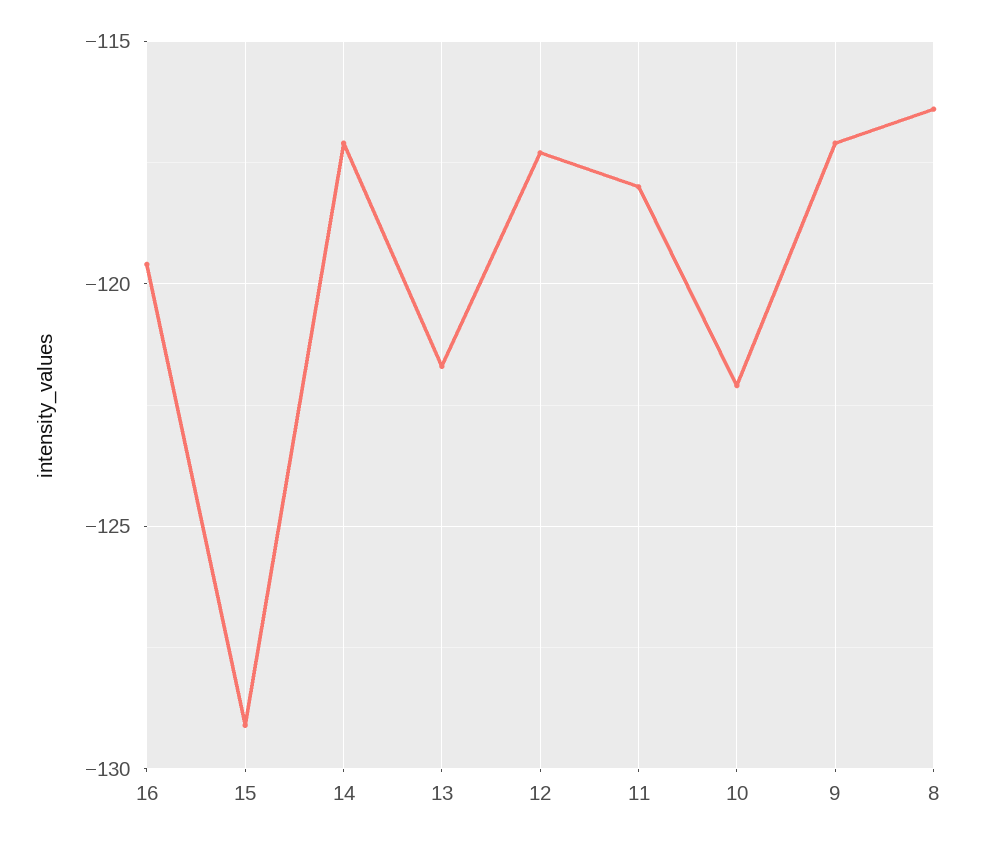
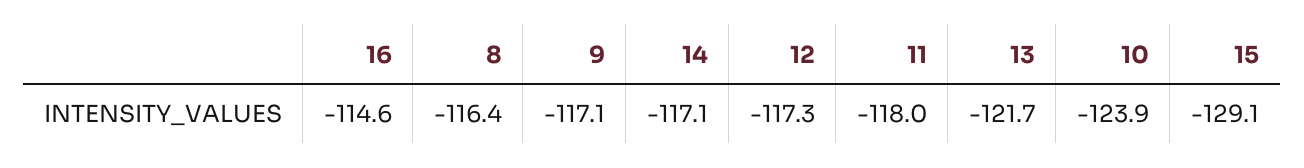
16: -119.5 -> -114.6
10: -122 -> -123.9

